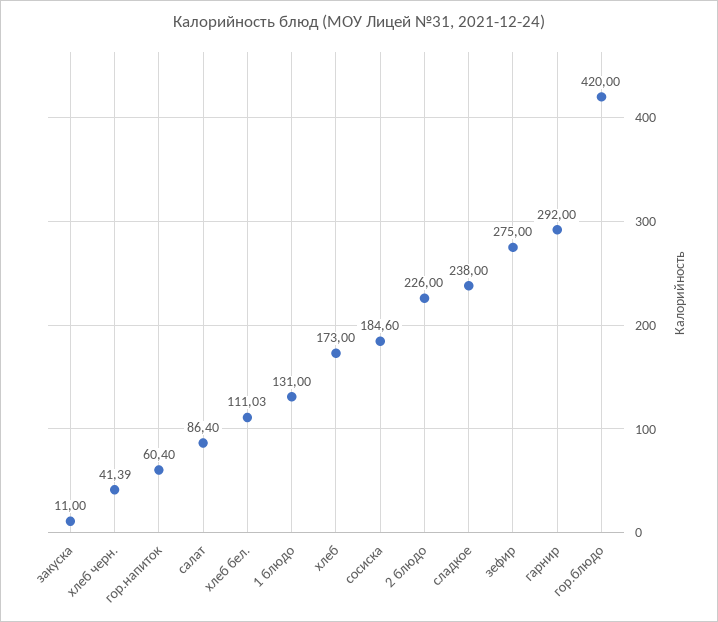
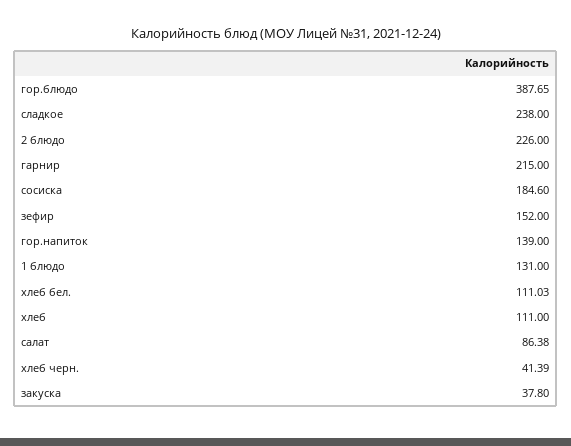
закуска: 11 -> 37.8
гор.напиток: 60.4 -> 139
салат: 86.4 -> 86.38
хлеб: 173 -> 111
зефир: 275 -> 152
гарнир: 292 -> 215
гор.блюдо: 420 -> 387.65

